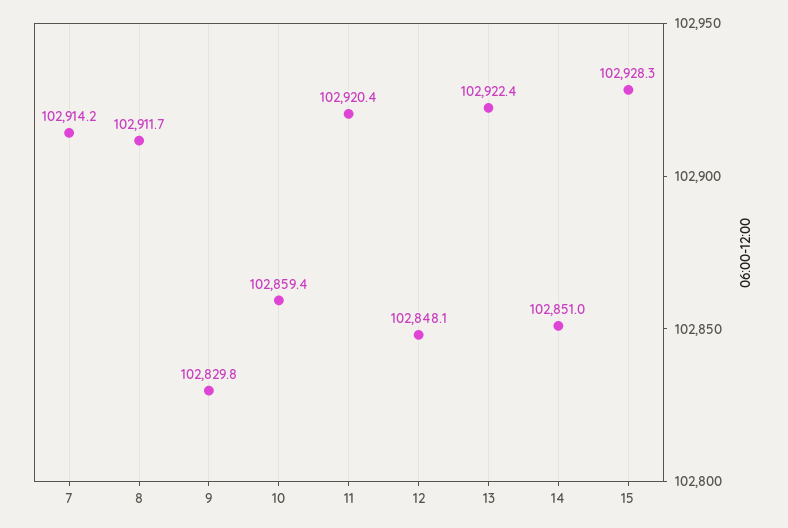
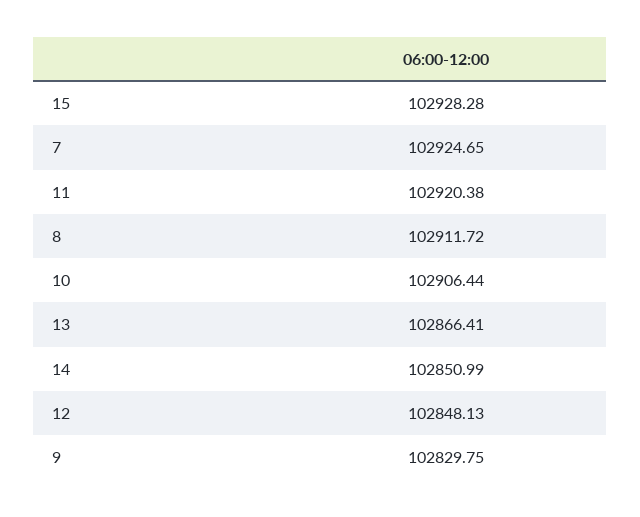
7: 102914.2 -> 102924.65
10: 102859.4 -> 102906.44
13: 102922.4 -> 102866.41

